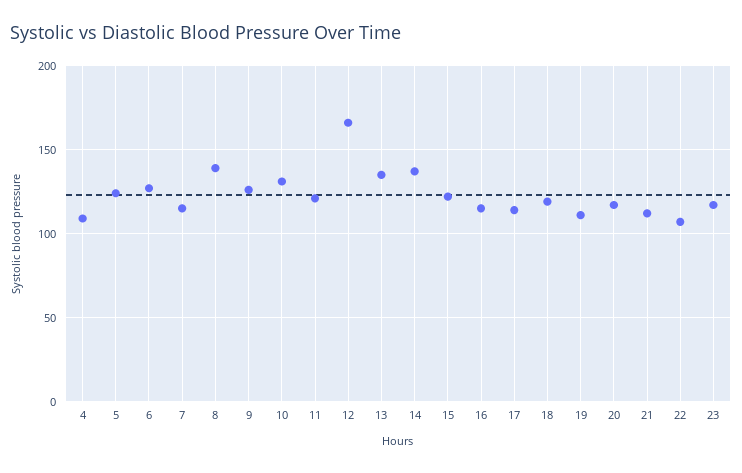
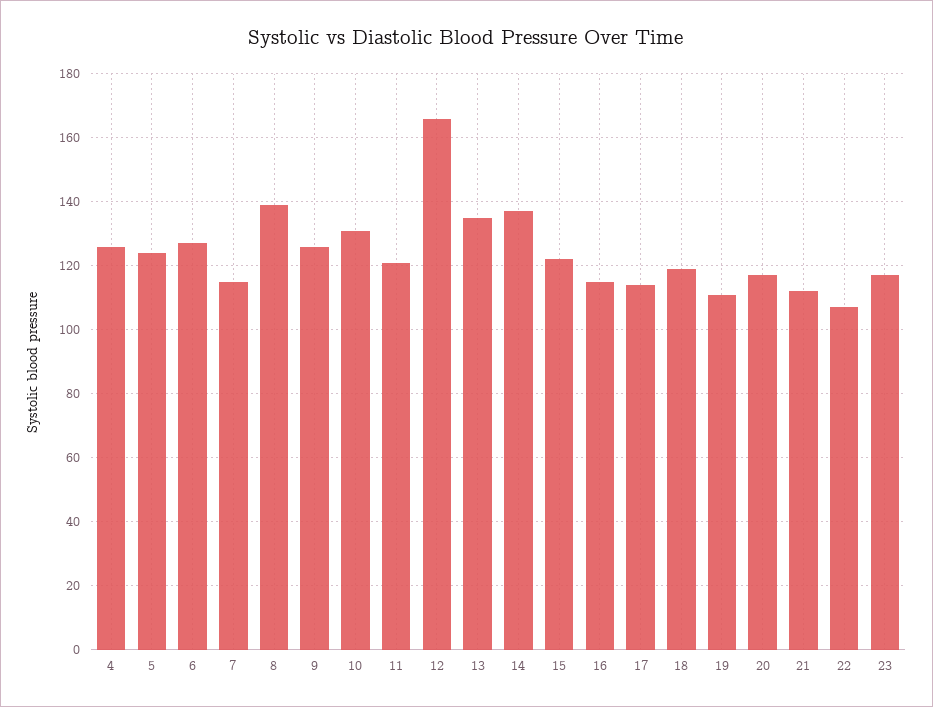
4: 110 -> 125

